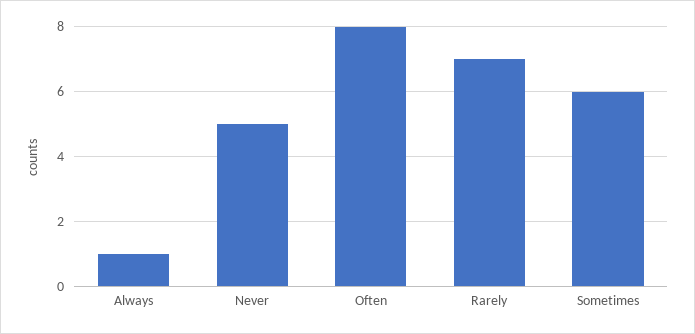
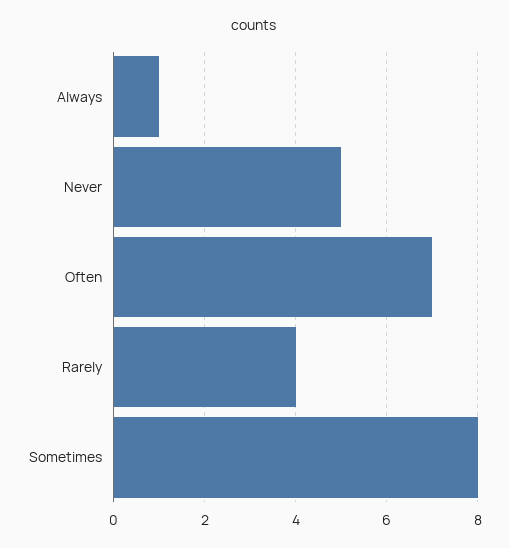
Often: 8 -> 7
Rarely: 7 -> 4
Sometimes: 6 -> 8

